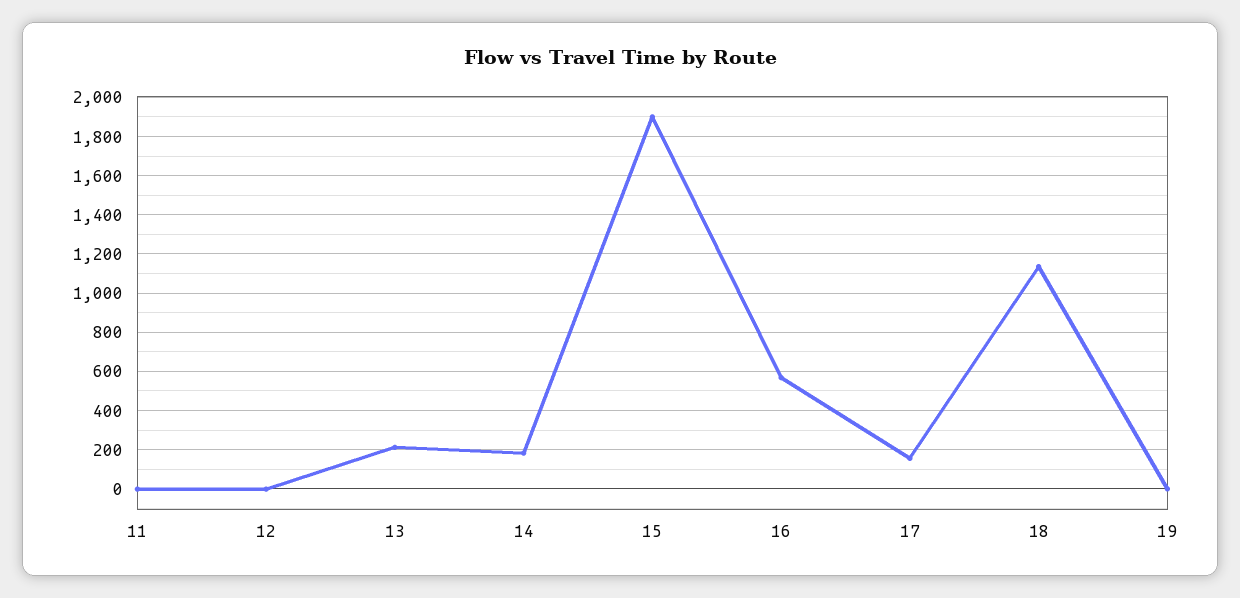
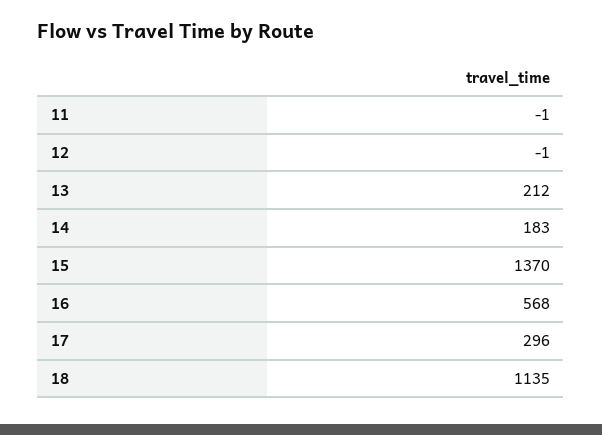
15: 1900 -> 1370
17: 150 -> 296
19: 0 -> none

